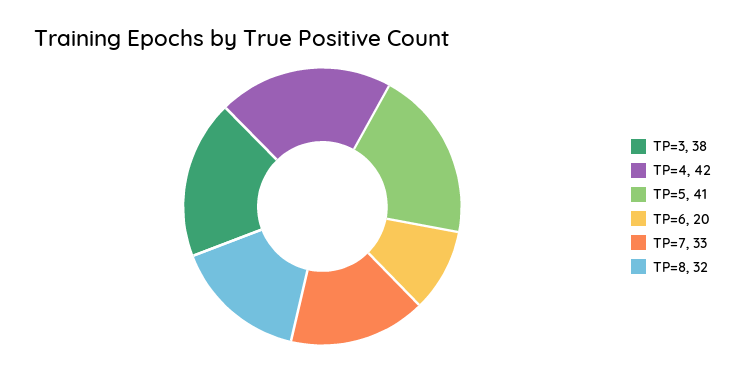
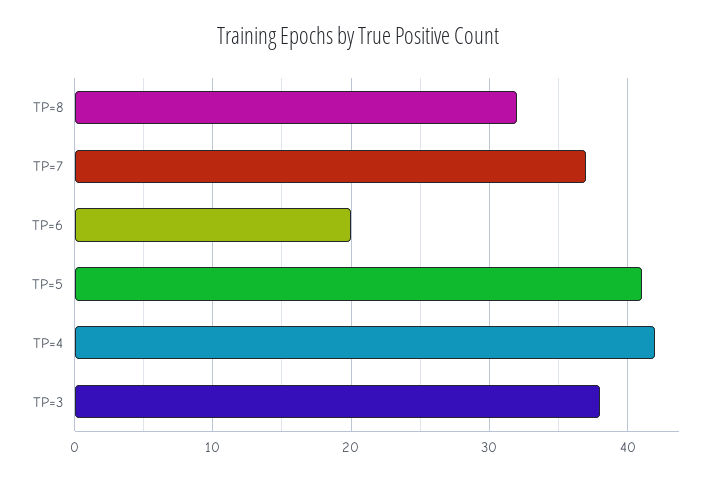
TP=7: 33 -> 37

